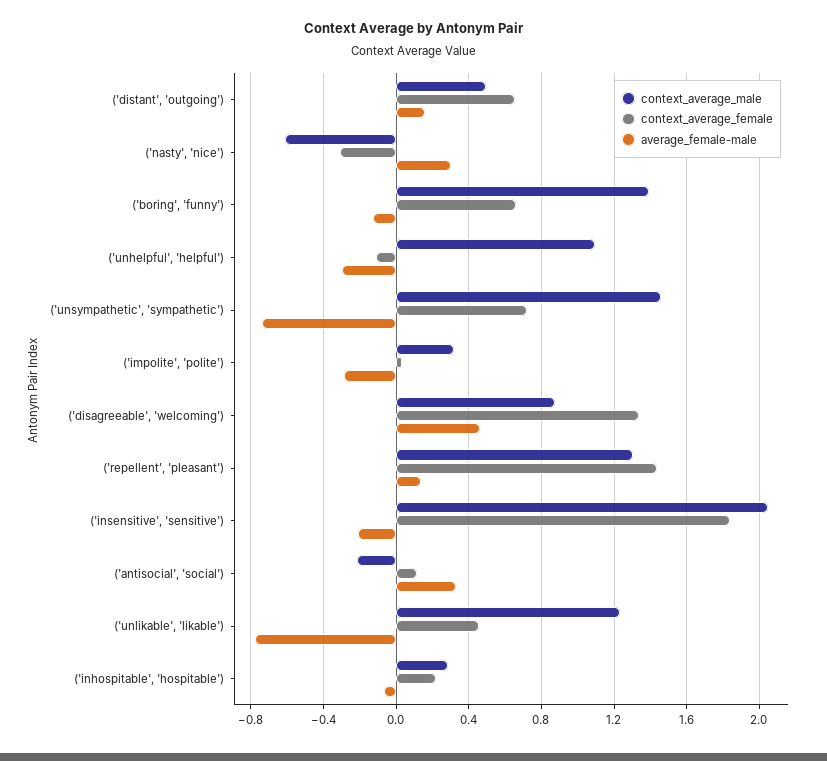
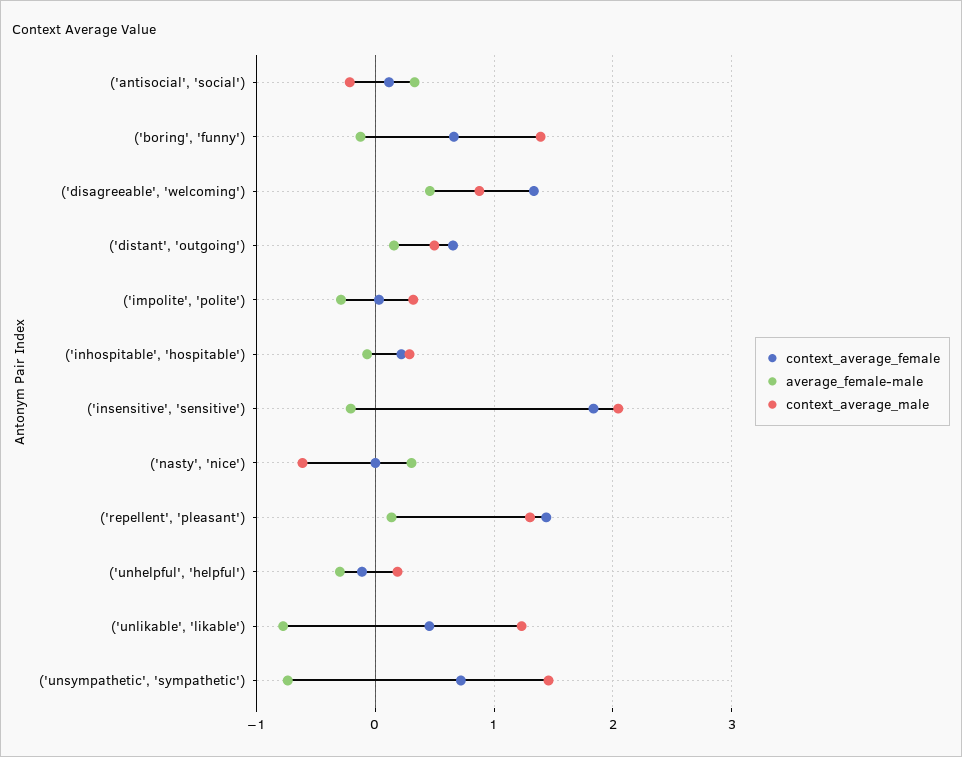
context_average_female, ('nasty', 'nice'): -0.3 -> 0
context_average_male, ('unhelpful', 'helpful'): 1.1 -> 0.2

